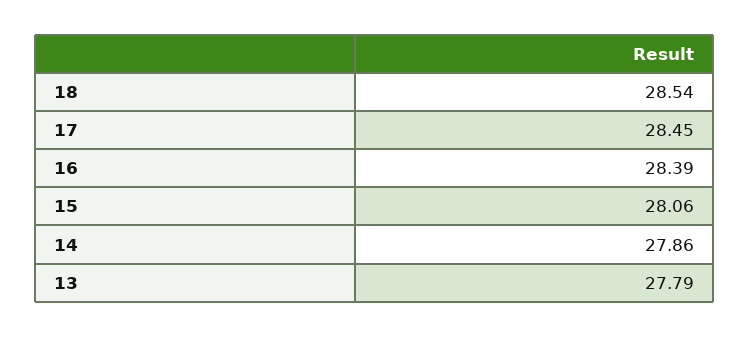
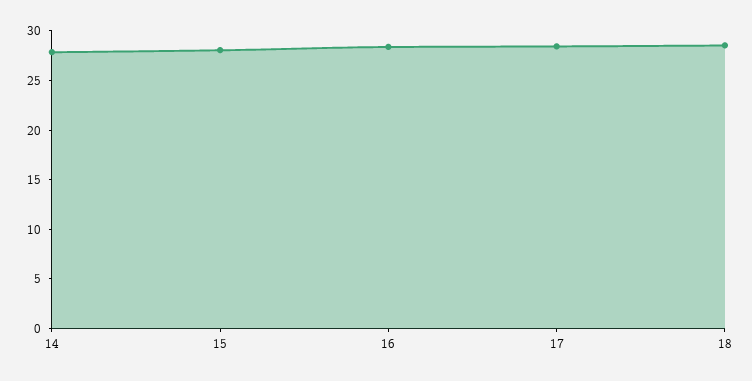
13: 27.79 -> none

